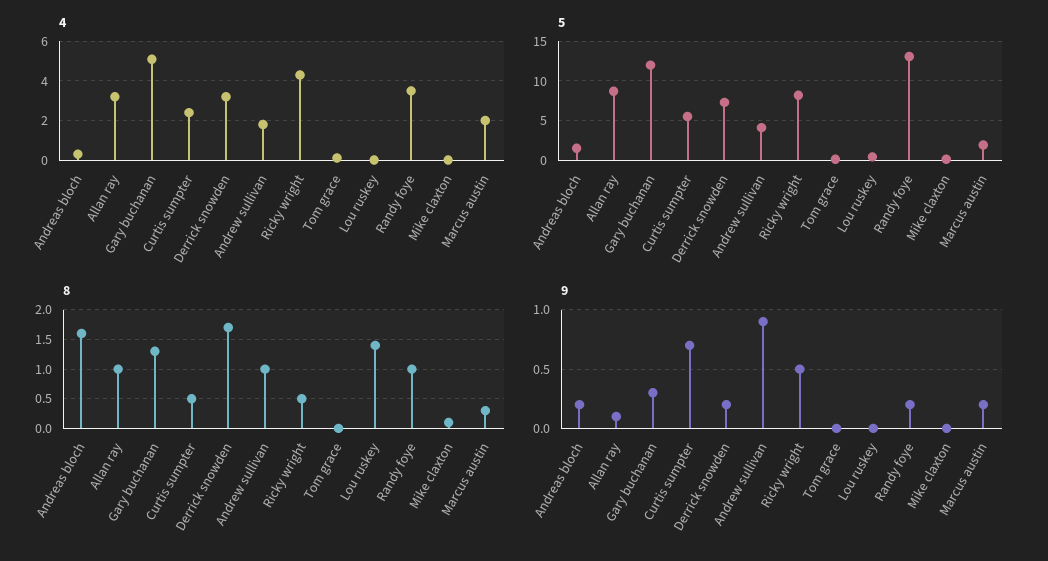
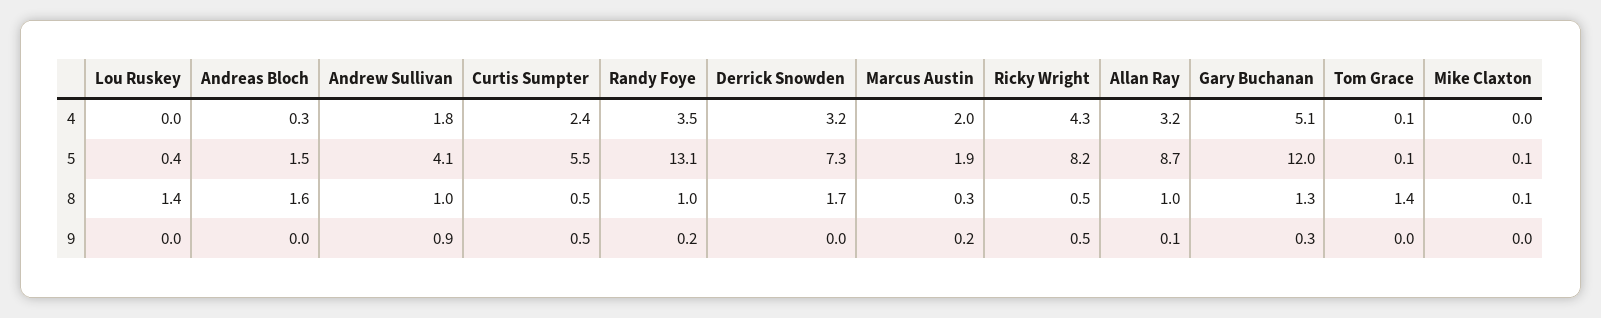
8, Tom grace: 0 -> 1.4
9, Andreas bloch: 0.2 -> 0
9, Curtis sumpter: 0.7 -> 0.5
9, Derrick snowden: 0.2 -> 0

